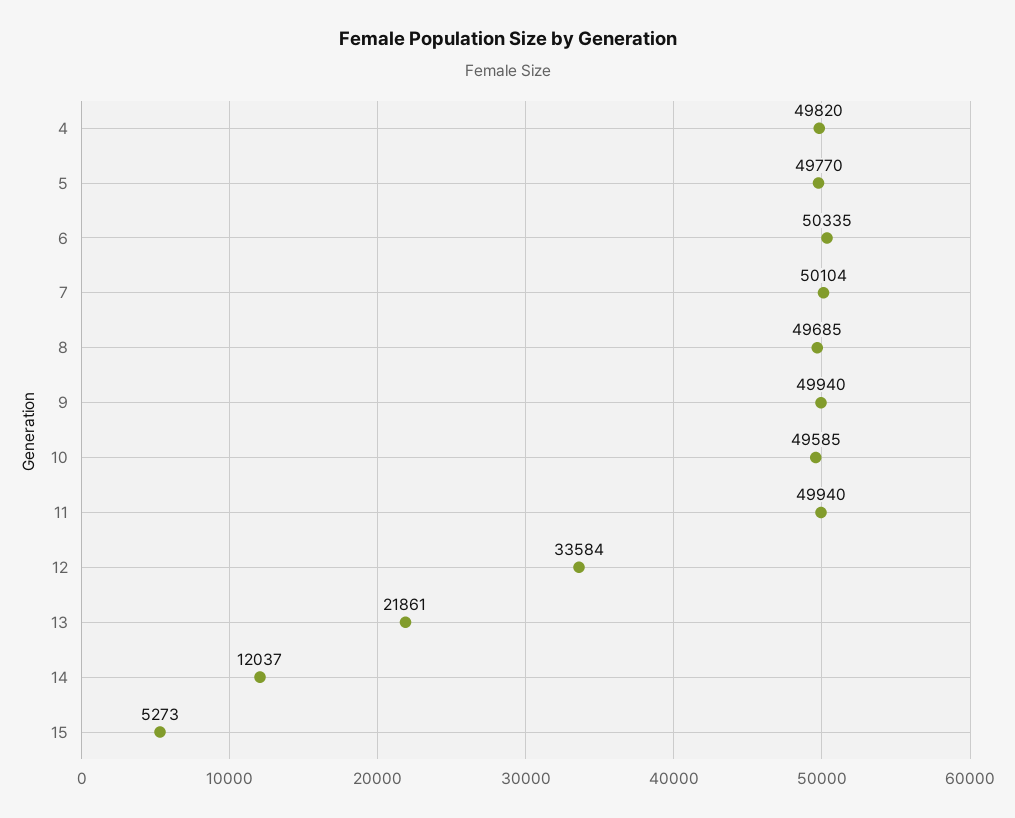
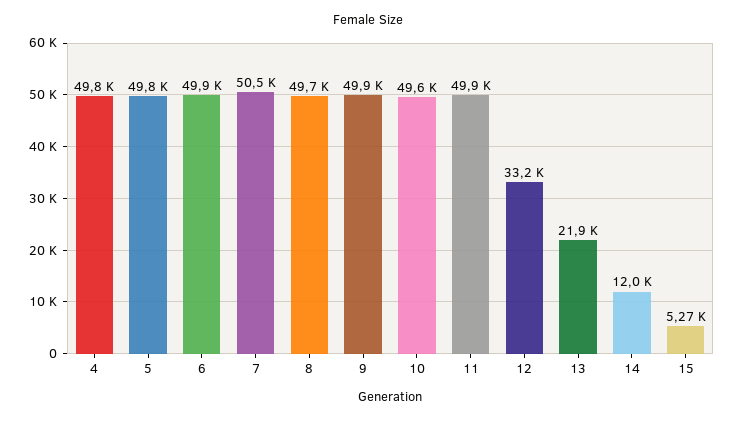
6: 50335 -> 49900
7: 50104 -> 50500
12: 33584 -> 33200

